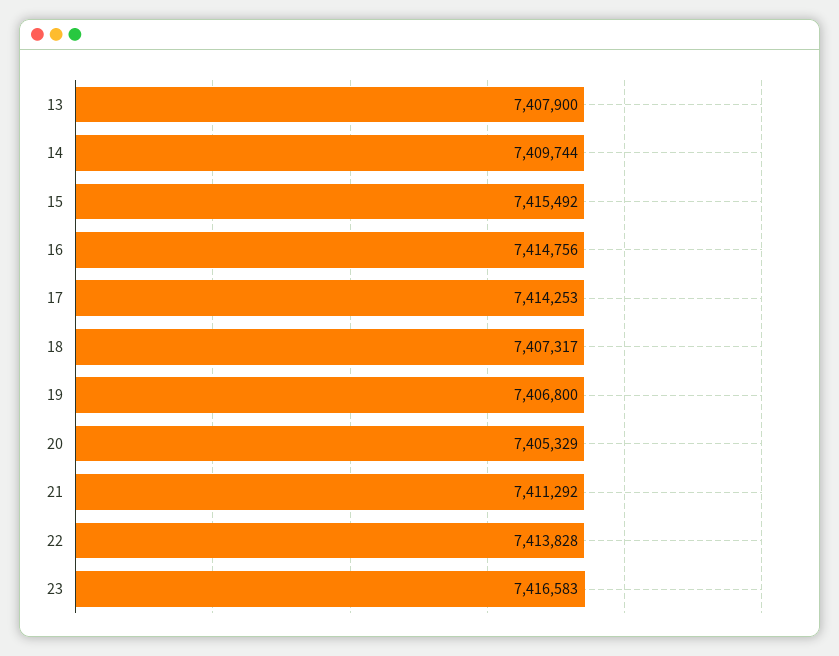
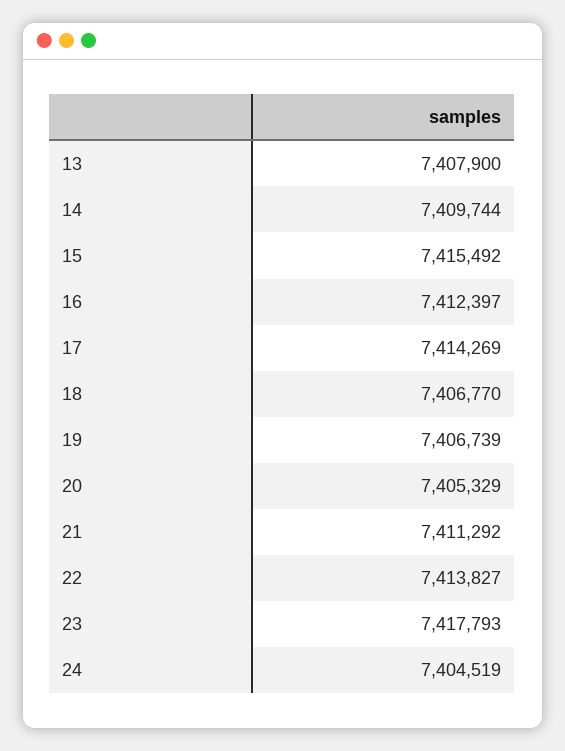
16: 7414756 -> 7412397
17: 7414253 -> 7414269
18: 7407317 -> 7406770
19: 7406800 -> 7406739
22: 7413828 -> 7413827
23: 7416583 -> 7417793
24: none -> 7404519

